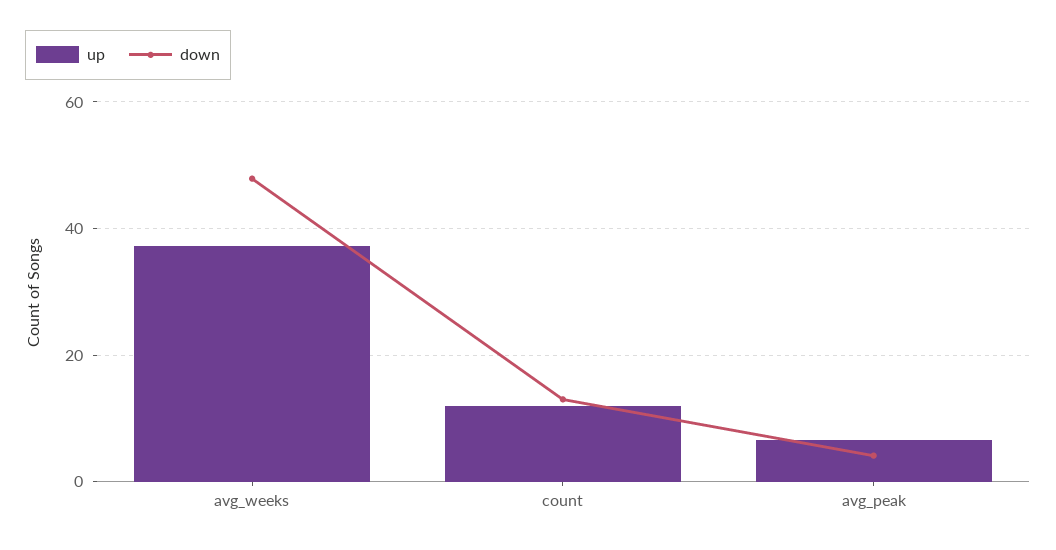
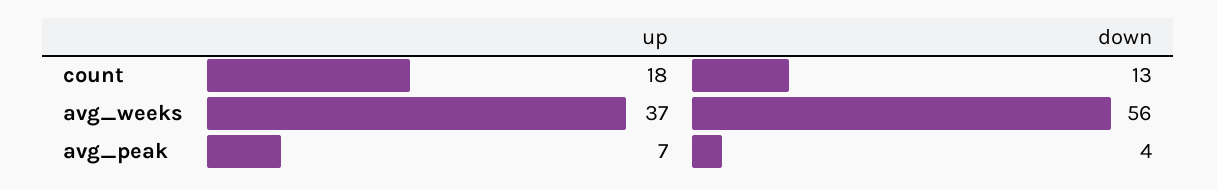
down, avg_weeks: 48 -> 56
up, count: 12 -> 18

